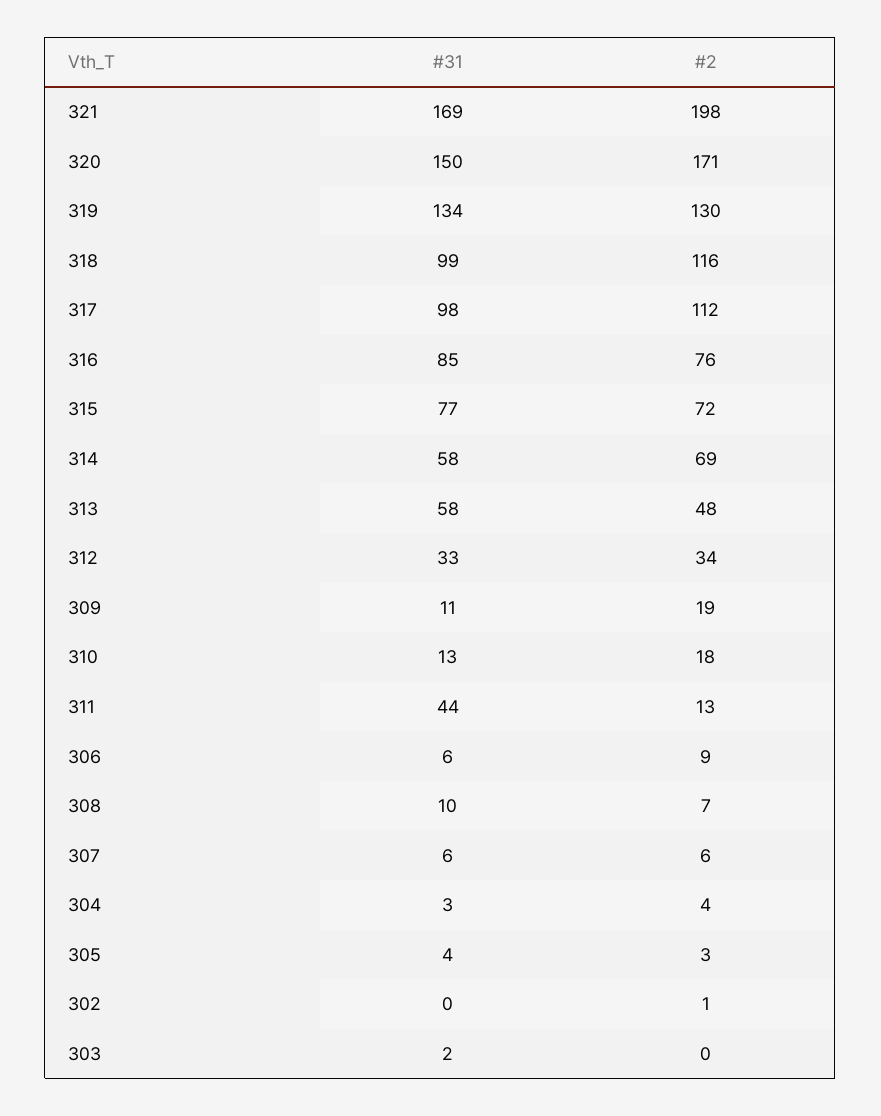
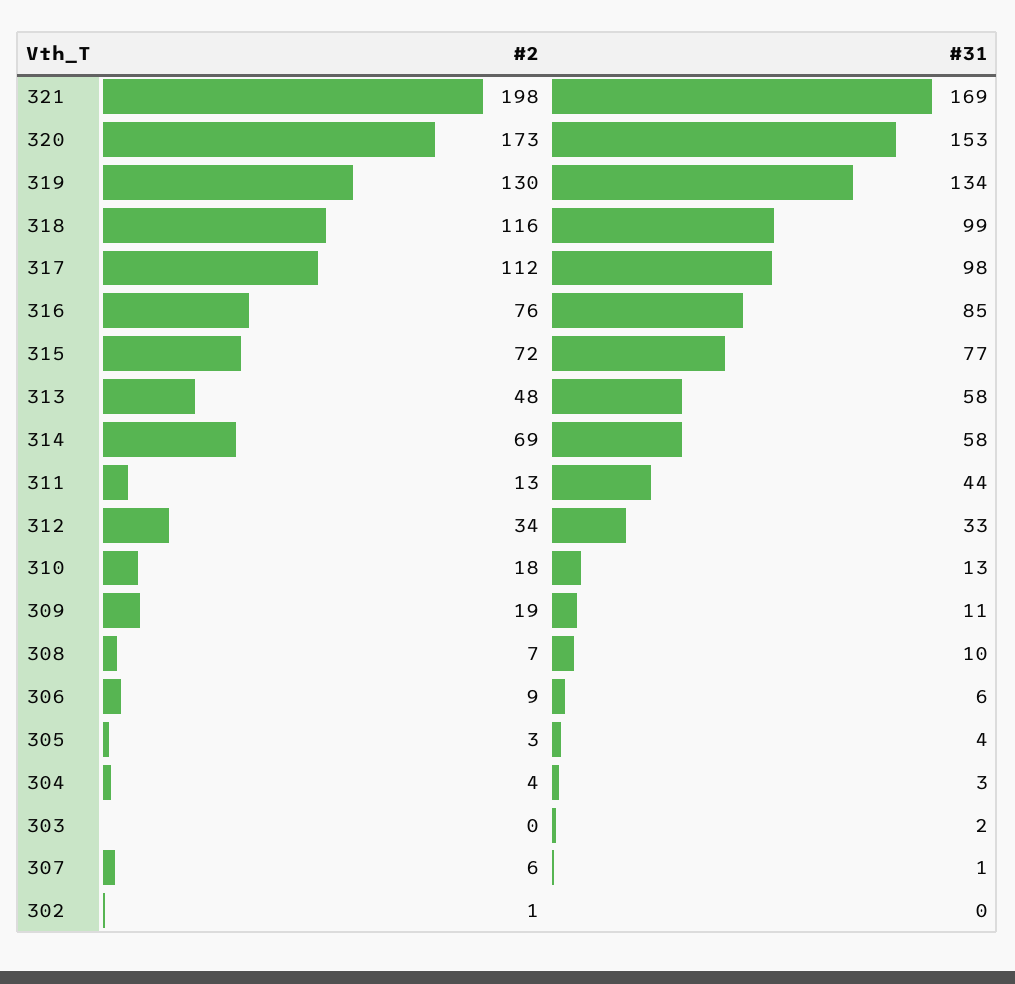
#31, 320: 150 -> 153
#2, 320: 171 -> 173
#31, 307: 6 -> 1

